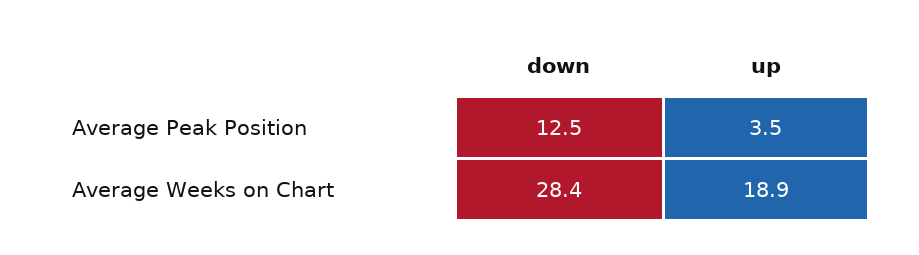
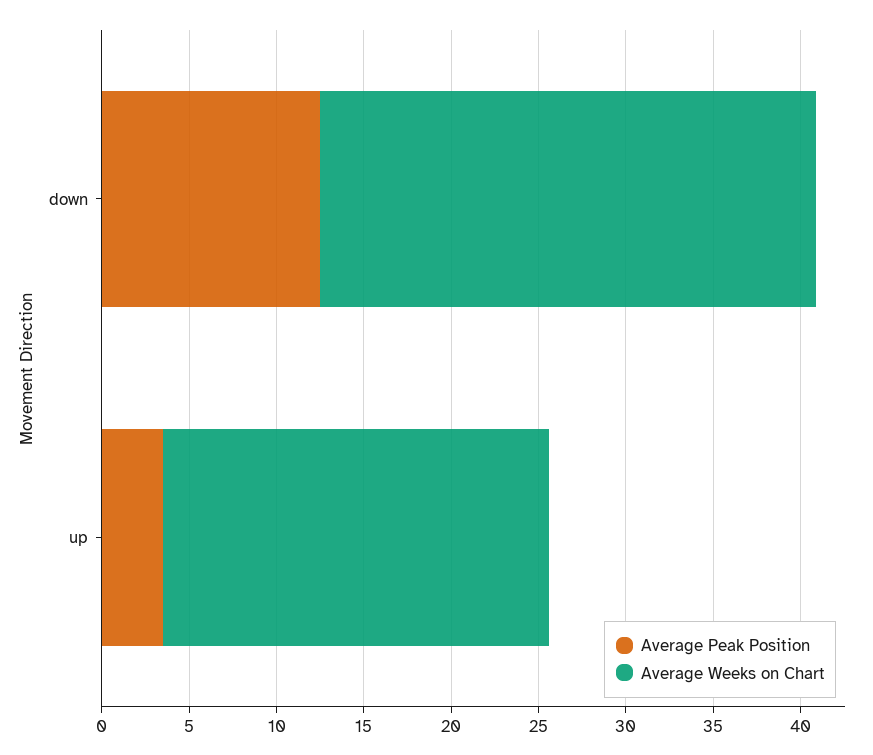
Average Weeks on Chart, up: 18.9 -> 22

